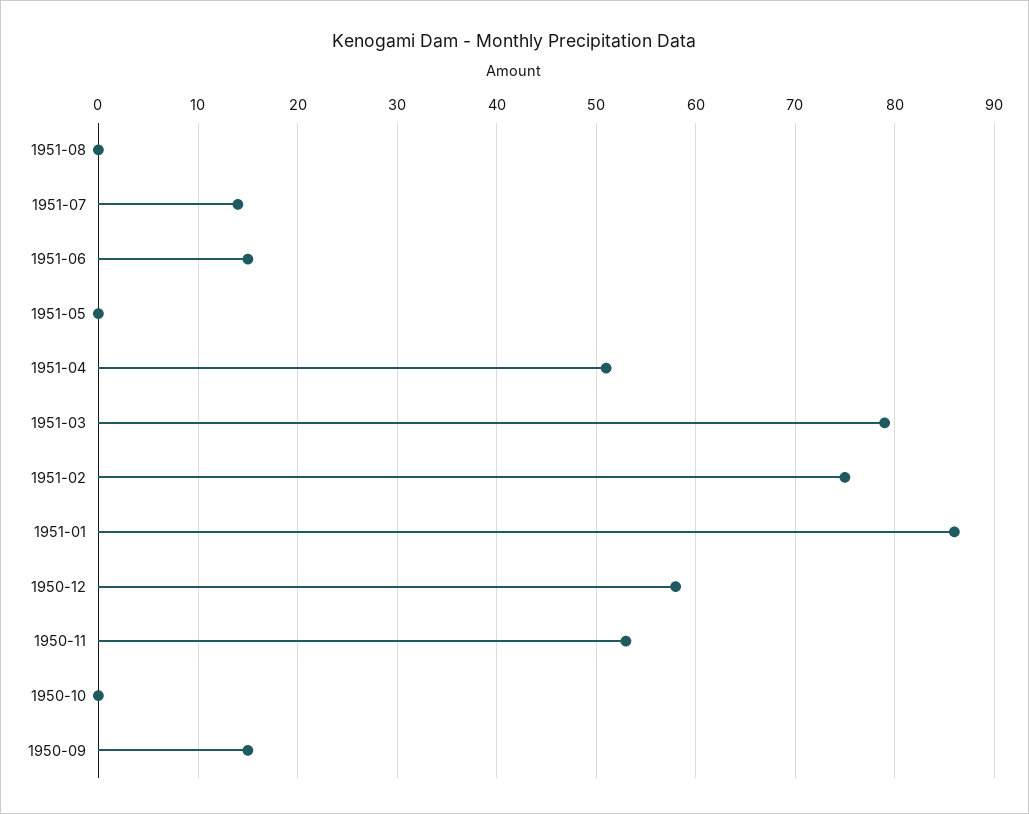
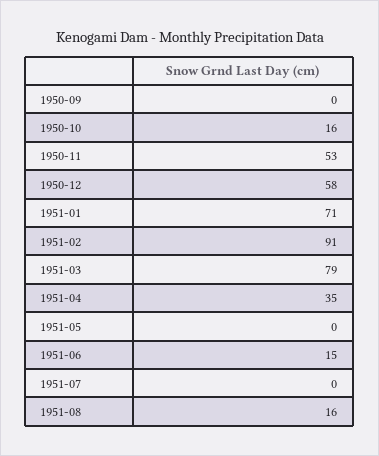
1951-08: 0 -> 16
1951-07: 14 -> 0
1951-04: 51 -> 35
1951-02: 75 -> 91
1951-01: 86 -> 71
1950-10: 0 -> 16
1950-09: 15 -> 0

